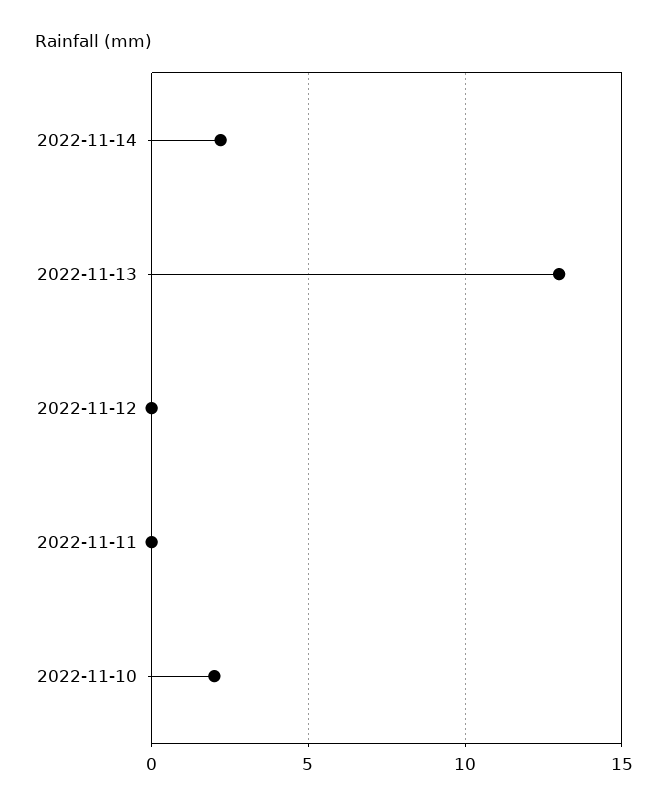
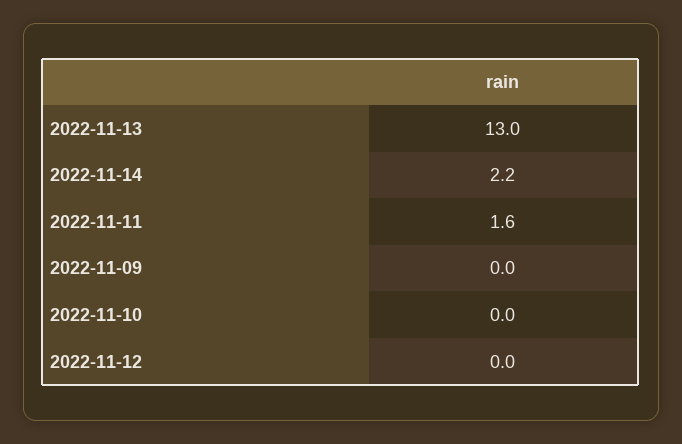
2022-11-11: 0 -> 1.6
2022-11-10: 2 -> 0
2022-11-09: none -> 0

